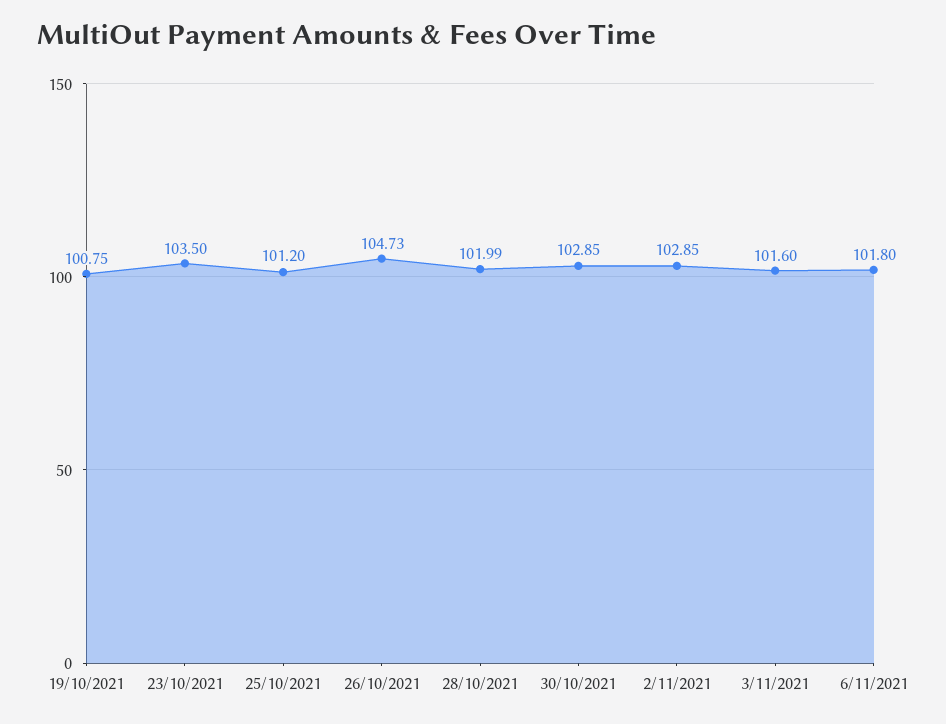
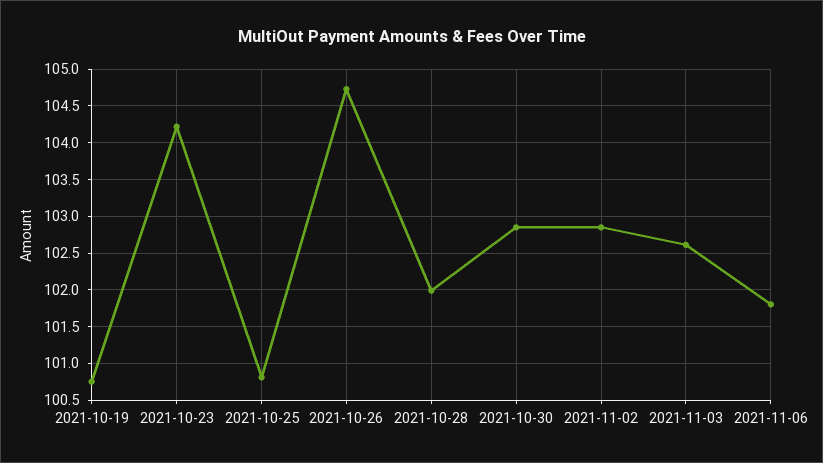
23/10/2021: 103.5 -> 104.2
25/10/2021: 101.2 -> 100.8
3/11/2021: 101.6 -> 102.6

